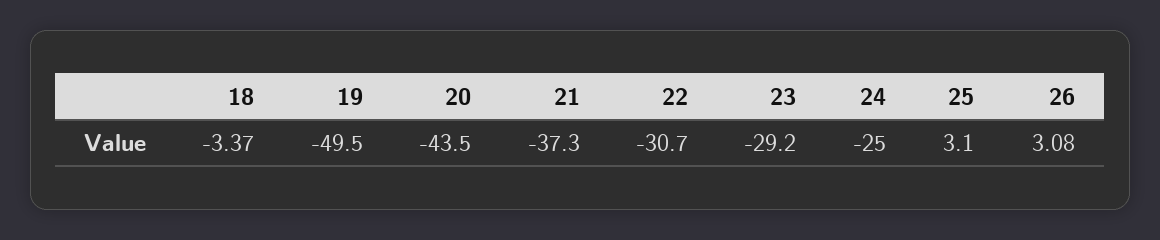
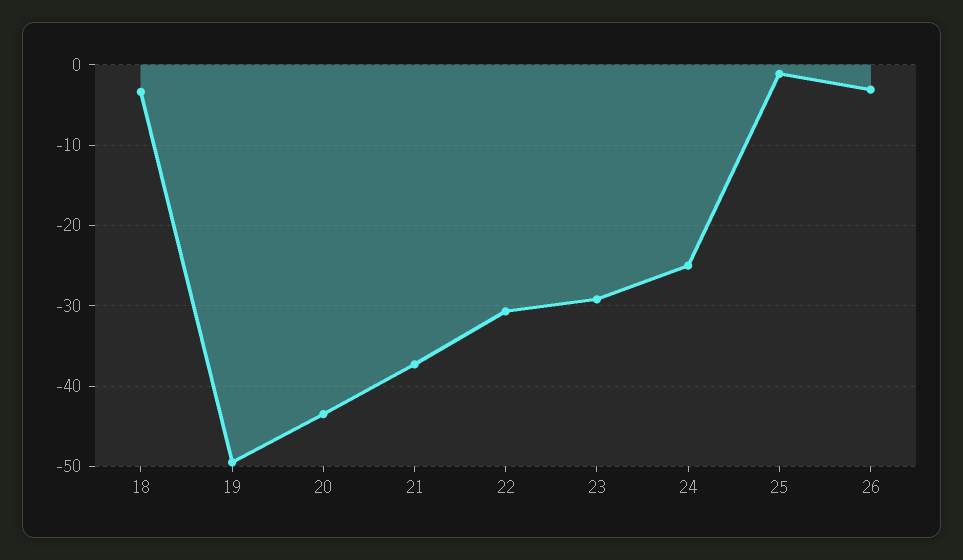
25: 3.1 -> -1
26: 3.08 -> -3

